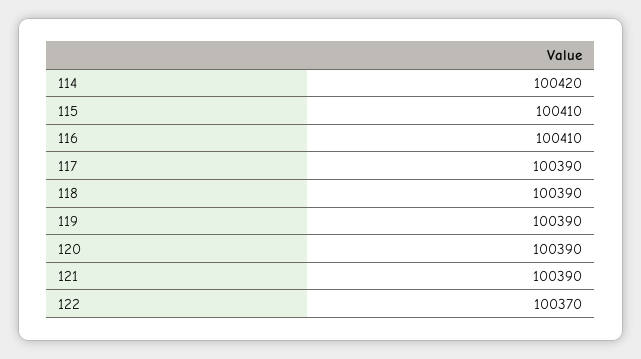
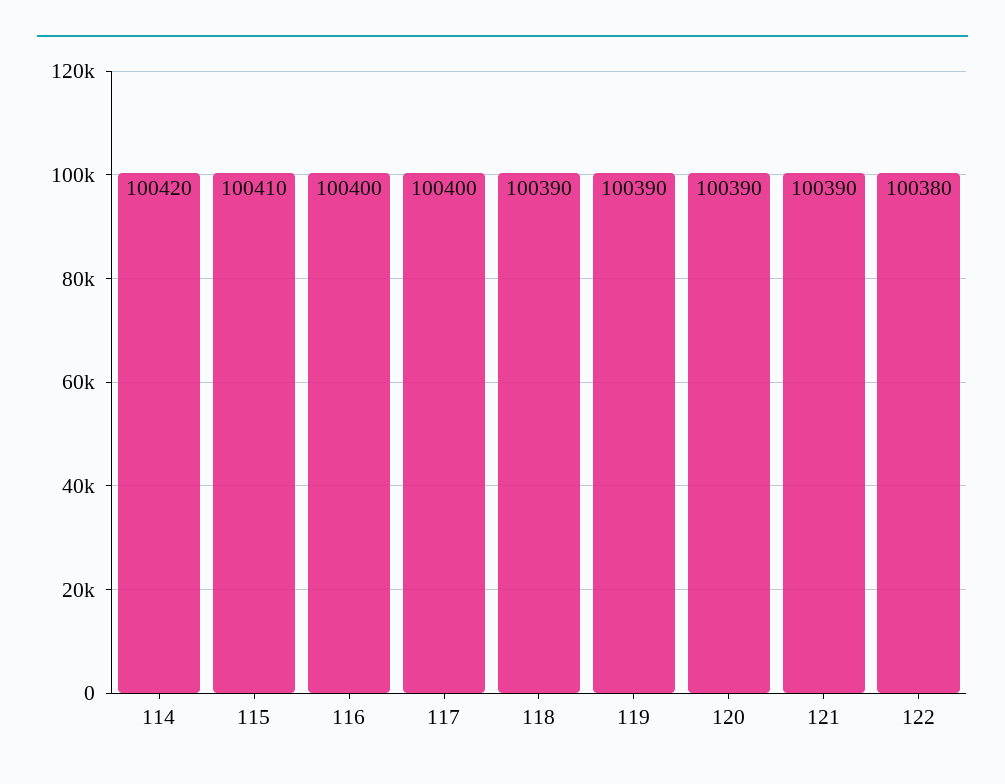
116: 100410 -> 100400
117: 100390 -> 100400
122: 100370 -> 100380

